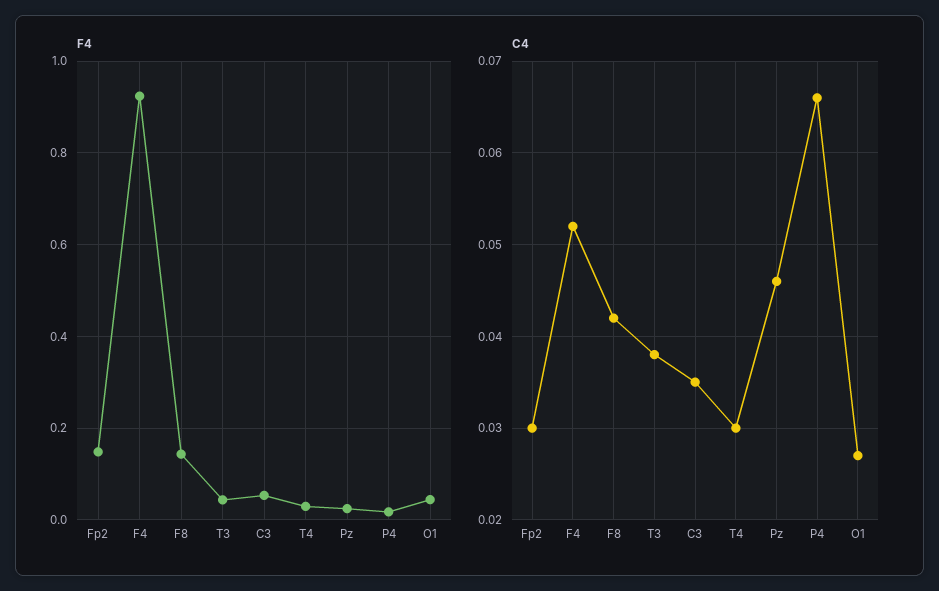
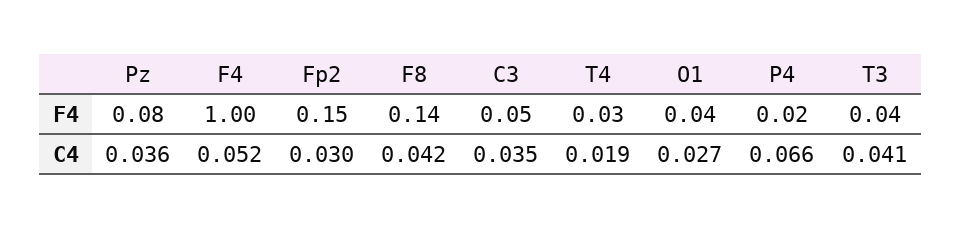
F4, F4: 0.92 -> 1
F4, Pz: 0.02 -> 0.08
C4, T3: 0.038 -> 0.041
C4, T4: 0.03 -> 0.019
C4, Pz: 0.046 -> 0.036

